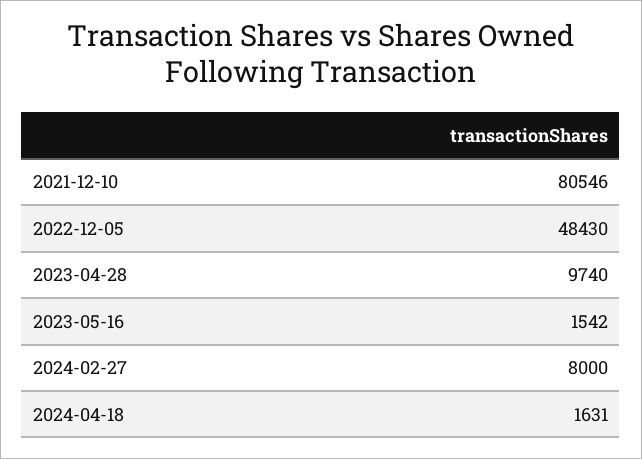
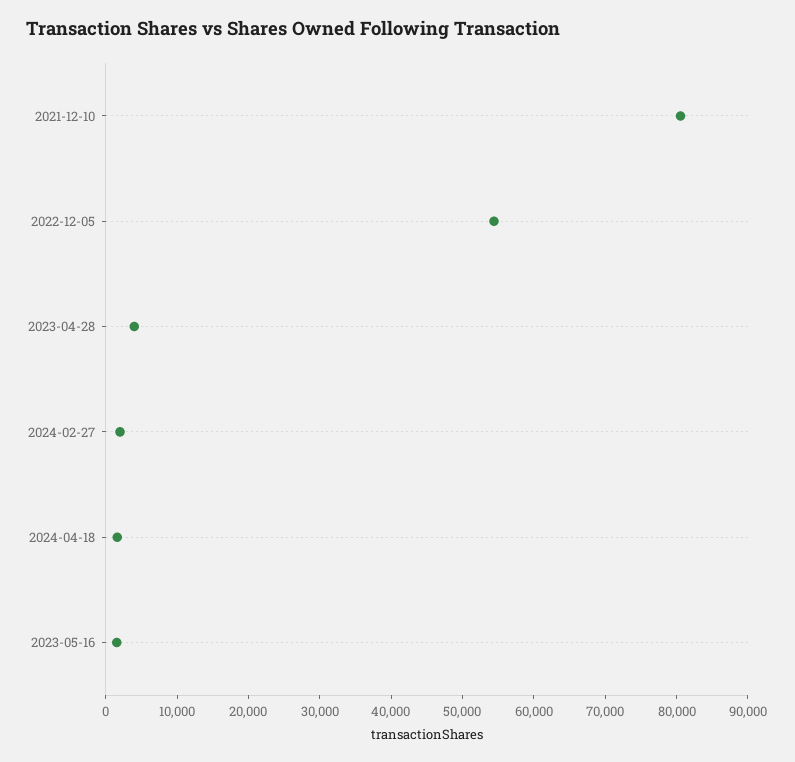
2022-12-05: 48430 -> 54000
2023-04-28: 9740 -> 4000
2024-02-27: 8000 -> 2000

